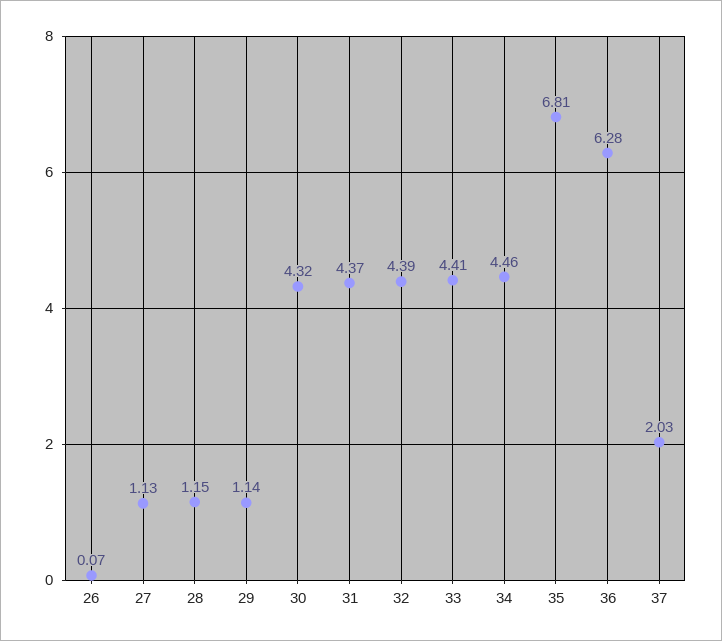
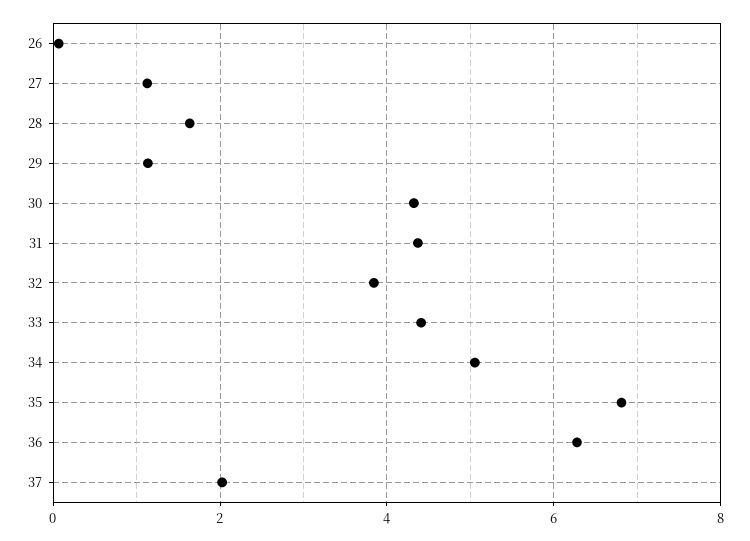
28: 1.15 -> 1.6
32: 4.39 -> 3.8
34: 4.46 -> 5

